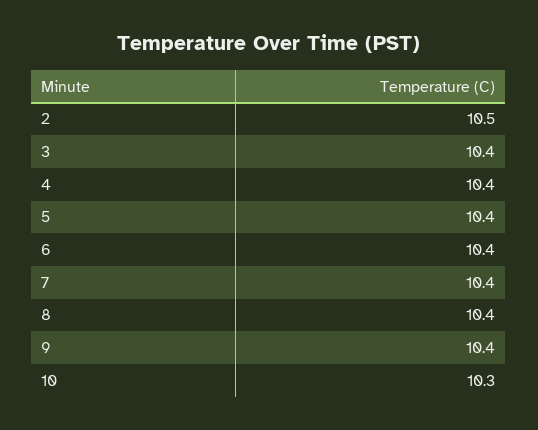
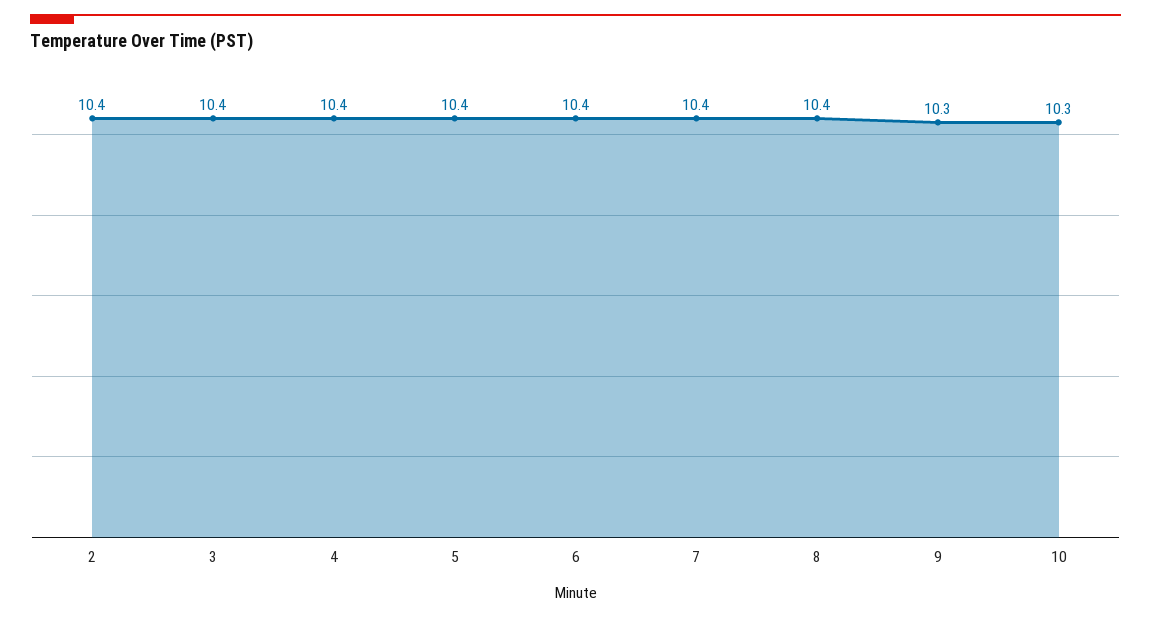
2: 10.5 -> 10.4
9: 10.4 -> 10.3

